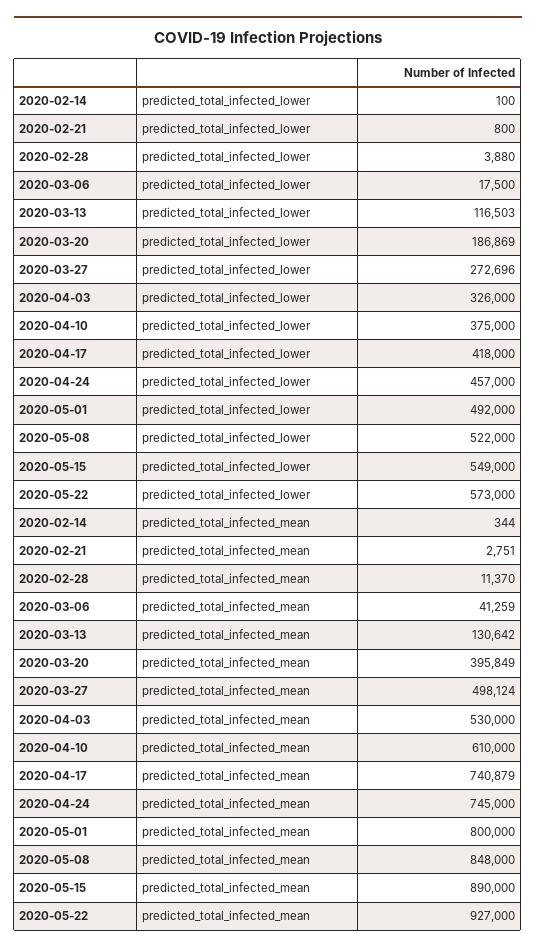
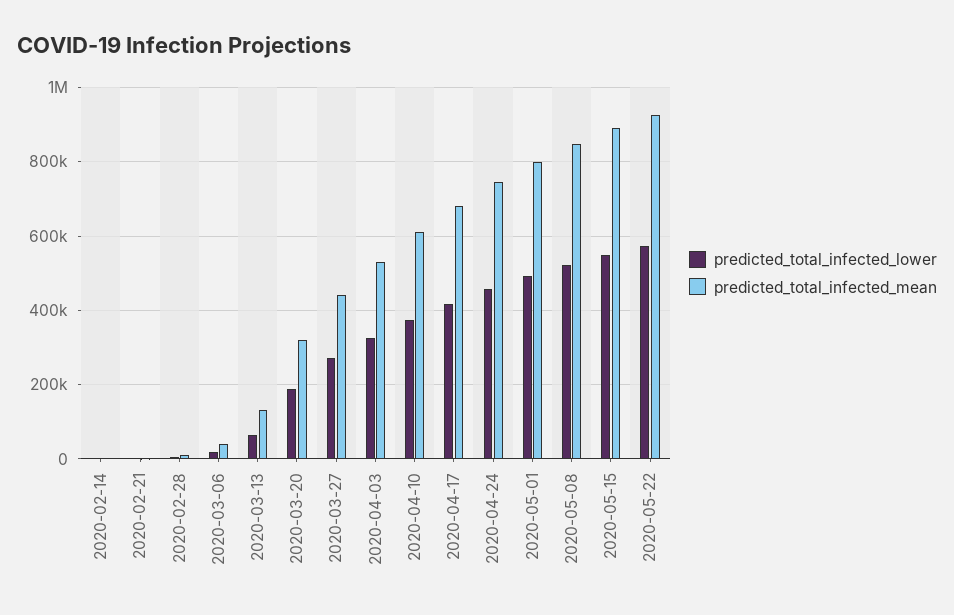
predicted_total_infected_lower, 2020-03-13: 116503 -> 60000
predicted_total_infected_mean, 2020-03-20: 395849 -> 320000
predicted_total_infected_mean, 2020-03-27: 498124 -> 440000
predicted_total_infected_mean, 2020-04-17: 740879 -> 680000

